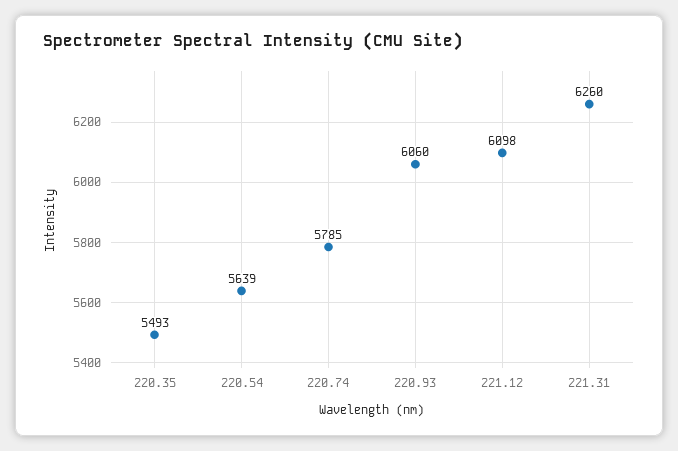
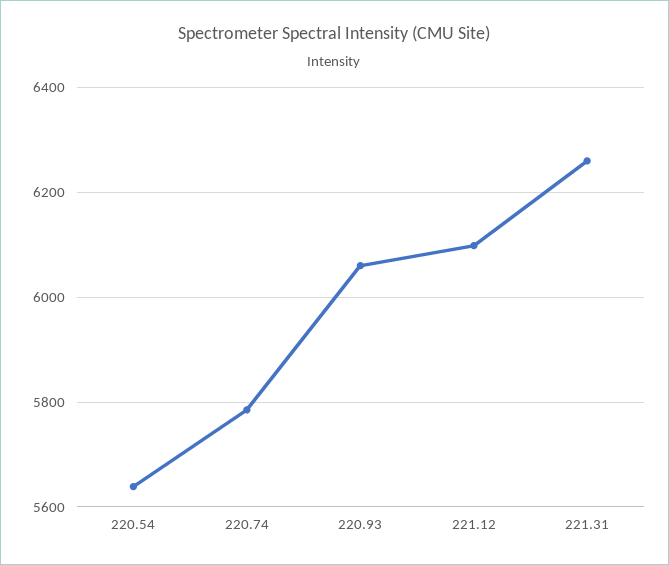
220.35: 5493 -> none

